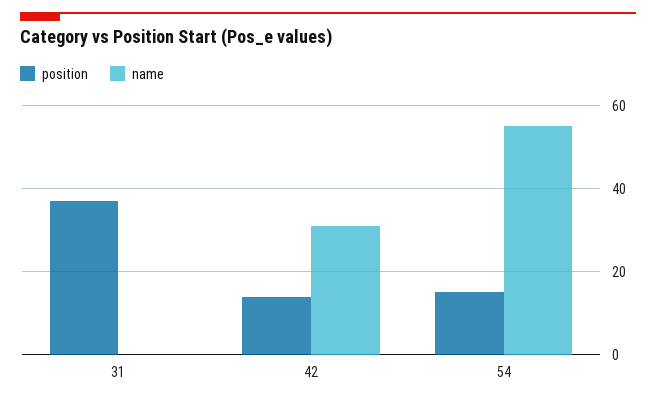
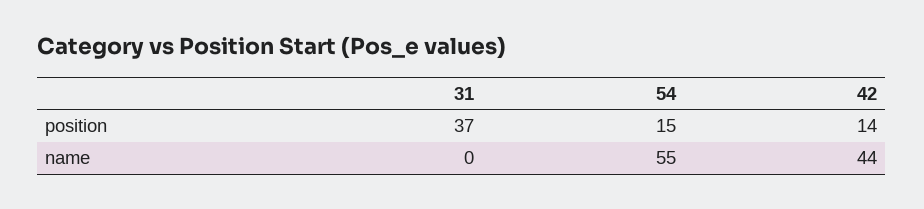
name, 42: 30 -> 44

